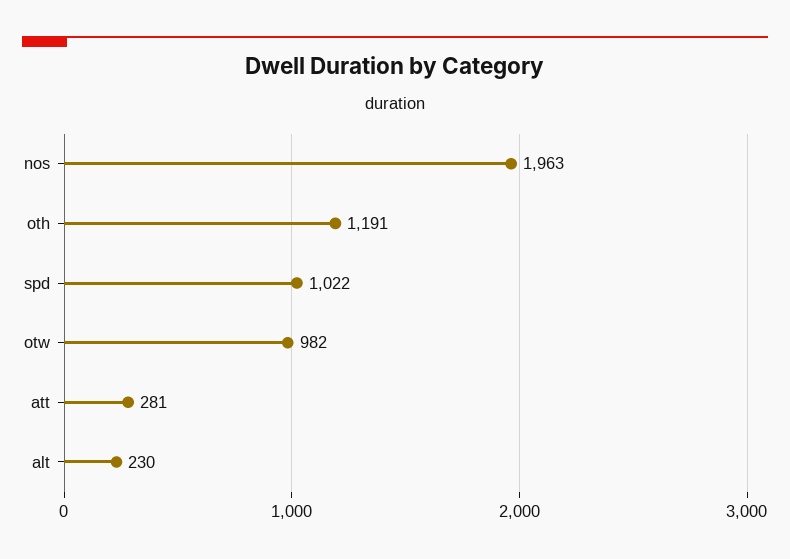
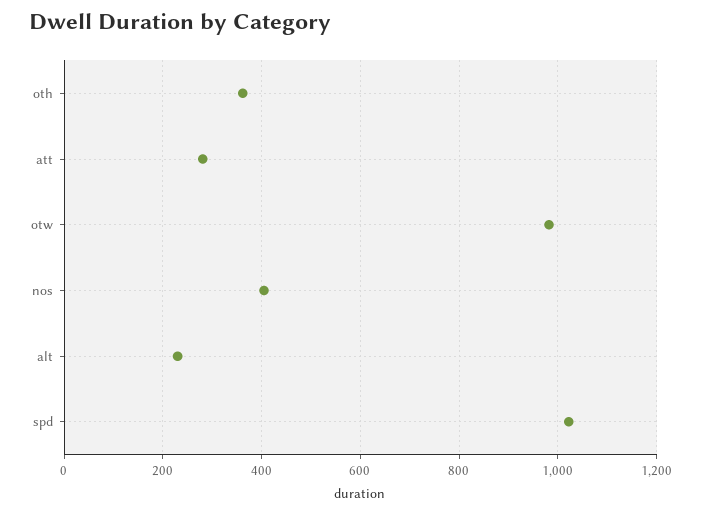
nos: 1963 -> 400
oth: 1191 -> 360

